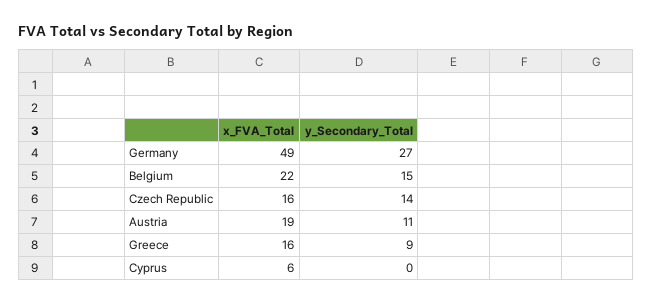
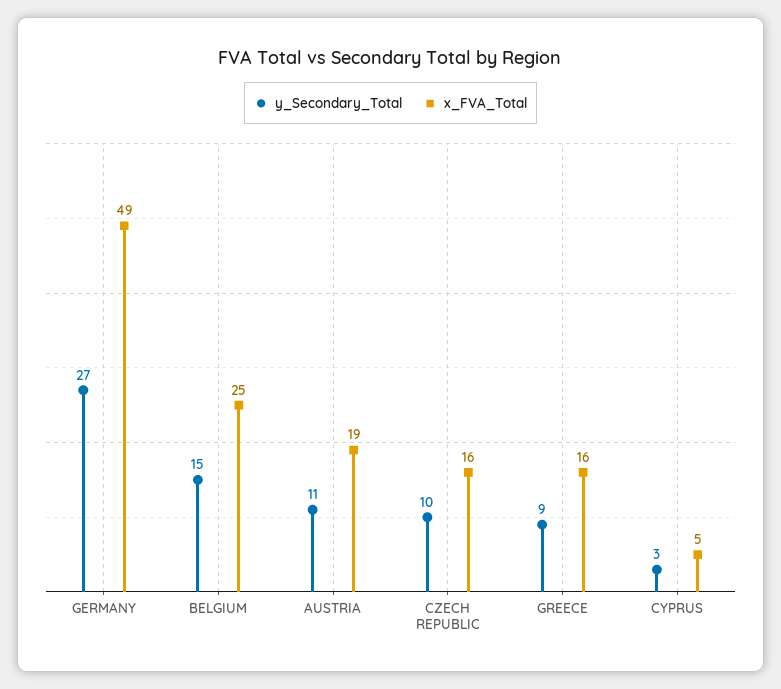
x_FVA_Total, Belgium: 22 -> 25
y_Secondary_Total, Czech Republic: 14 -> 10
x_FVA_Total, Cyprus: 6 -> 5
y_Secondary_Total, Cyprus: 0 -> 3

